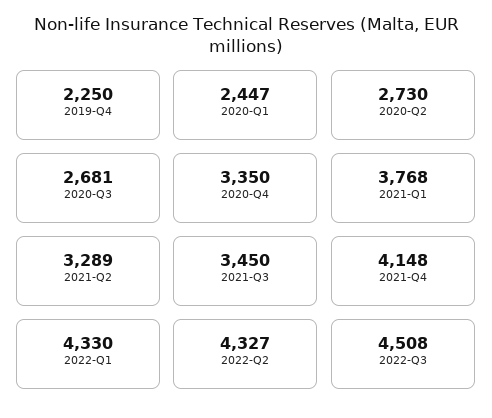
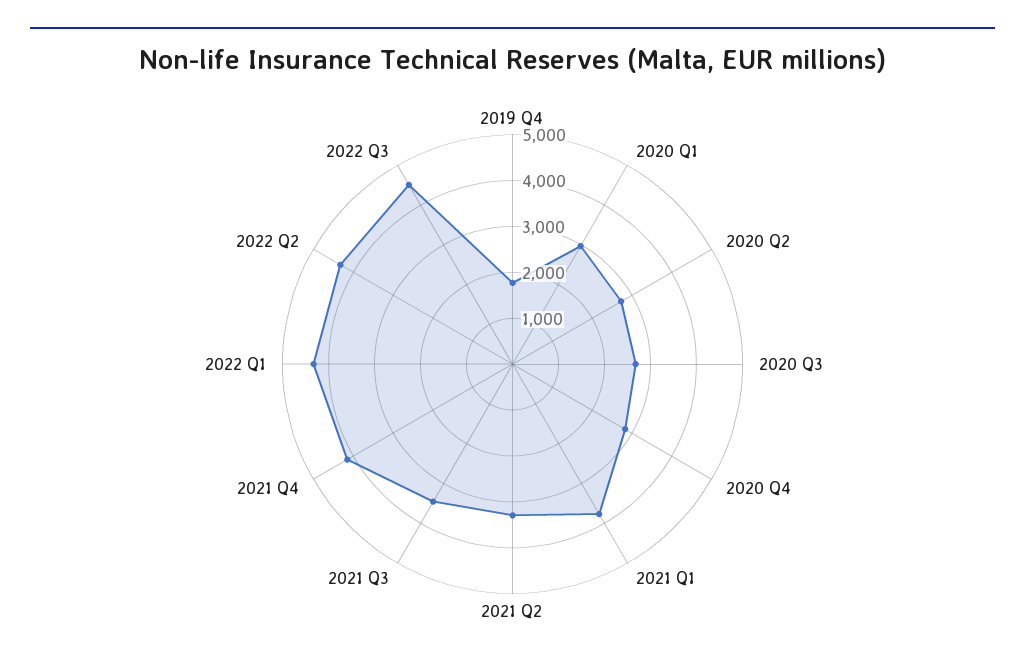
2019-Q4: 2250 -> 1800
2020-Q1: 2447 -> 3000
2020-Q4: 3350 -> 2800

